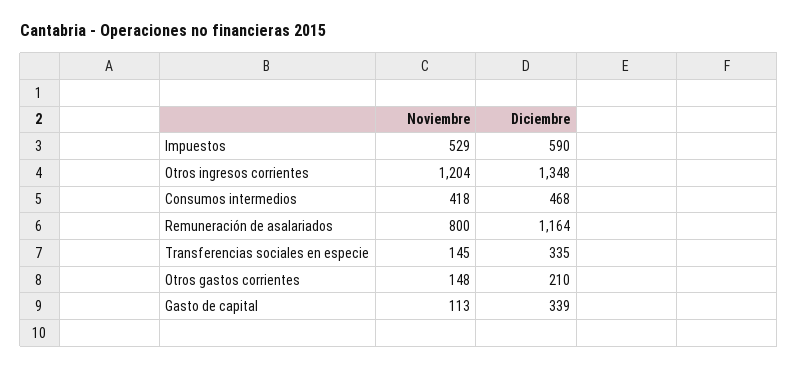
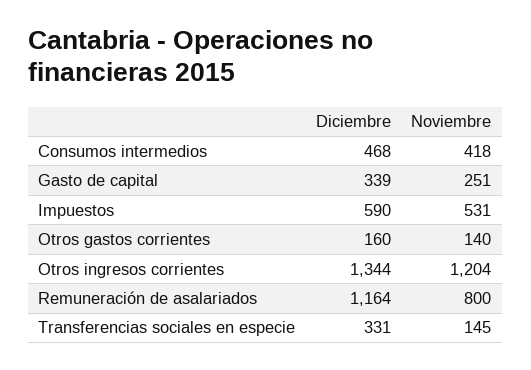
Noviembre, Impuestos: 529 -> 531
Diciembre, Otros ingresos corrientes: 1348 -> 1344
Diciembre, Transferencias sociales en especie: 335 -> 331
Noviembre, Otros gastos corrientes: 148 -> 140
Diciembre, Otros gastos corrientes: 210 -> 160
Noviembre, Gasto de capital: 113 -> 251

